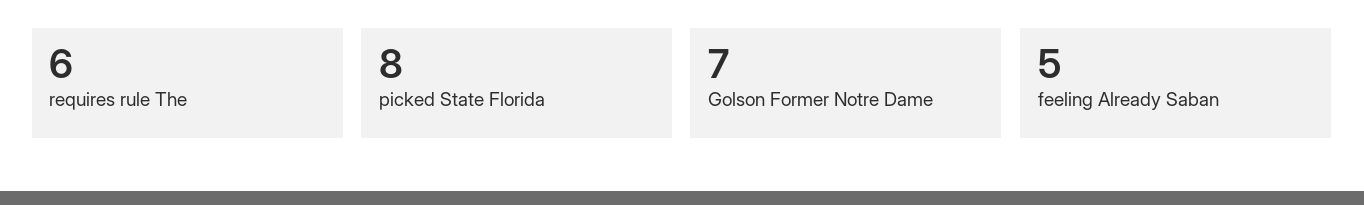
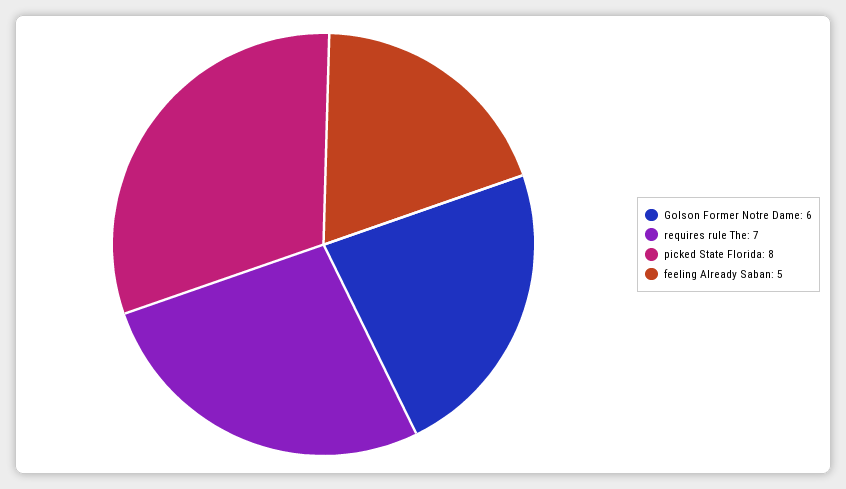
requires rule The: 6 -> 7
Golson Former Notre Dame: 7 -> 6

